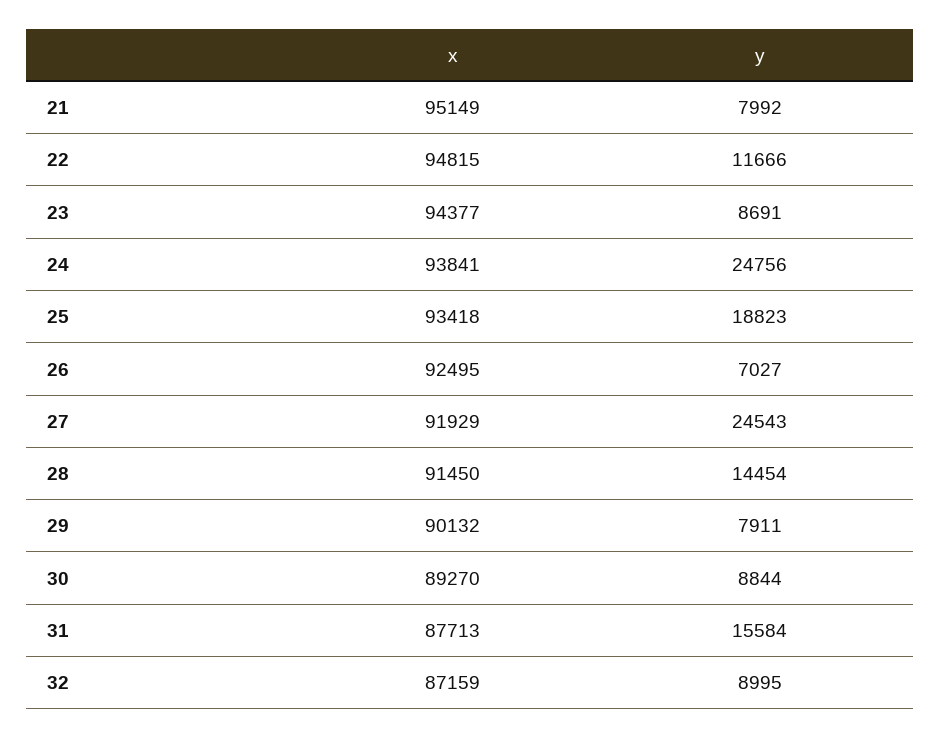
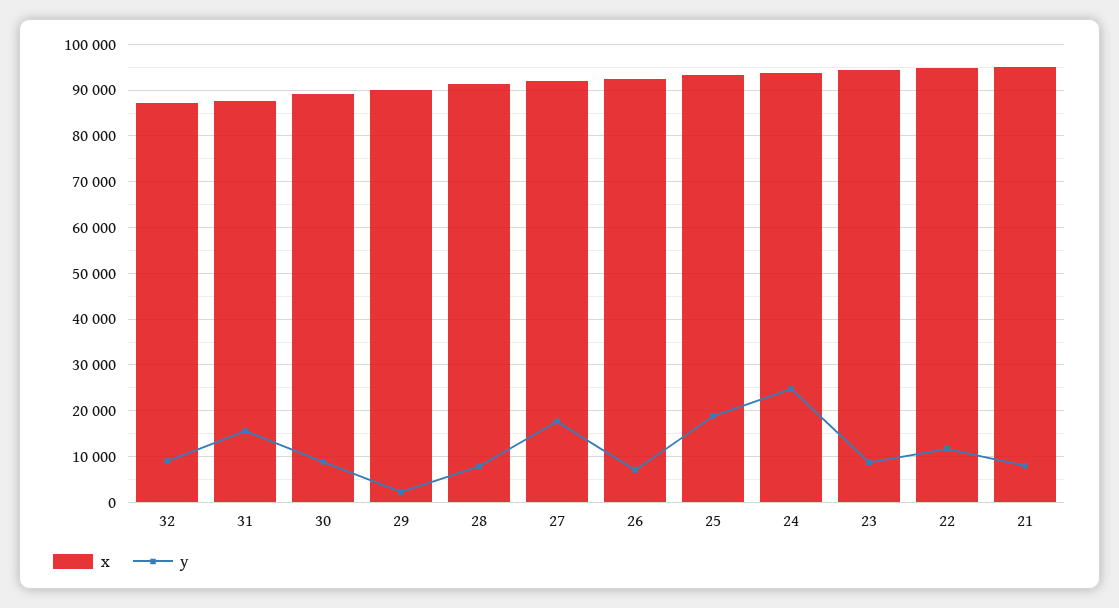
y, 27: 24543 -> 18000
y, 28: 14454 -> 8000
y, 29: 7911 -> 2000

